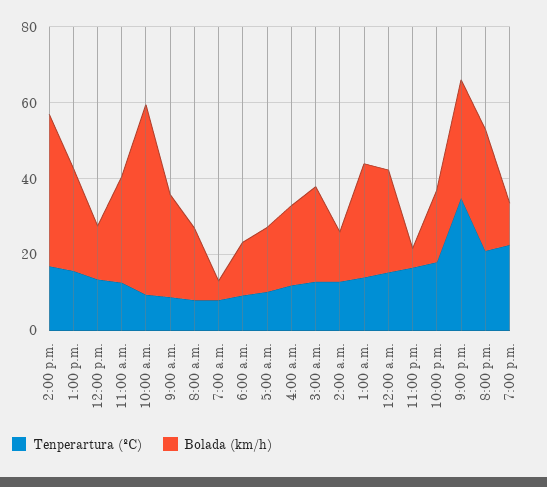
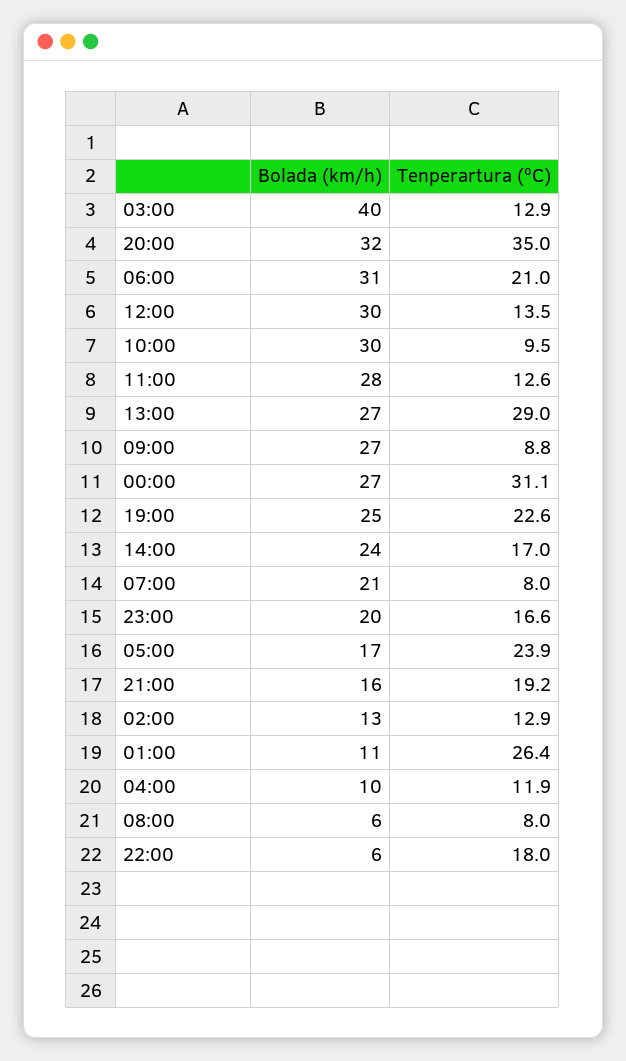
Bolada (km/h), 2:00 p.m.: 40 -> 24
Tenperartura (ºC), 1:00 p.m.: 15 -> 29
Bolada (km/h), 12:00 p.m.: 15 -> 30
Bolada (km/h), 10:00 a.m.: 50 -> 30
Bolada (km/h), 8:00 a.m.: 20 -> 6
Bolada (km/h), 7:00 a.m.: 5 -> 21
Tenperartura (ºC), 6:00 a.m.: 10 -> 21
Bolada (km/h), 6:00 a.m.: 15 -> 31
Tenperartura (ºC), 5:00 a.m.: 10 -> 23.9
Bolada (km/h), 4:00 a.m.: 20 -> 10
Bolada (km/h), 3:00 a.m.: 25 -> 40
Tenperartura (ºC), 1:00 a.m.: 15 -> 26.4
Bolada (km/h), 1:00 a.m.: 30 -> 11
Tenperartura (ºC), 12:00 a.m.: 15 -> 31.1
Bolada (km/h), 11:00 p.m.: 5 -> 20
Bolada (km/h), 10:00 p.m.: 20 -> 6
Tenperartura (ºC), 9:00 p.m.: 35 -> 19.2
Bolada (km/h), 9:00 p.m.: 30 -> 16
Tenperartura (ºC), 8:00 p.m.: 20 -> 35
Bolada (km/h), 7:00 p.m.: 10 -> 25

